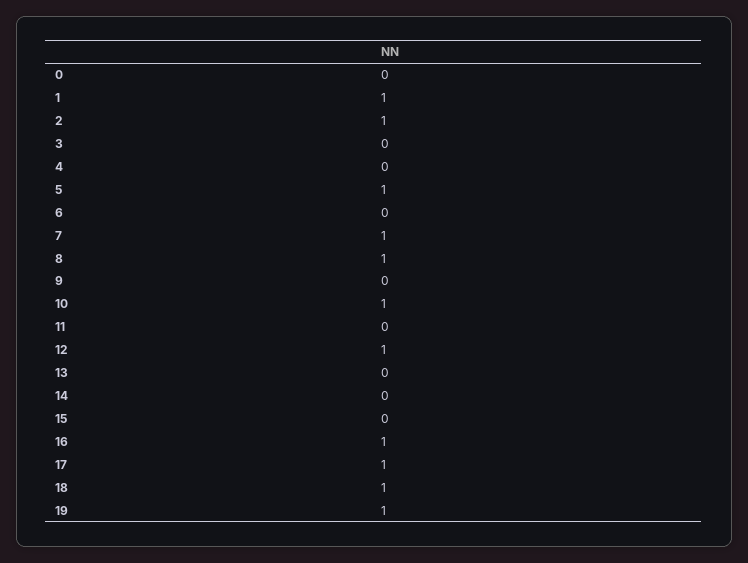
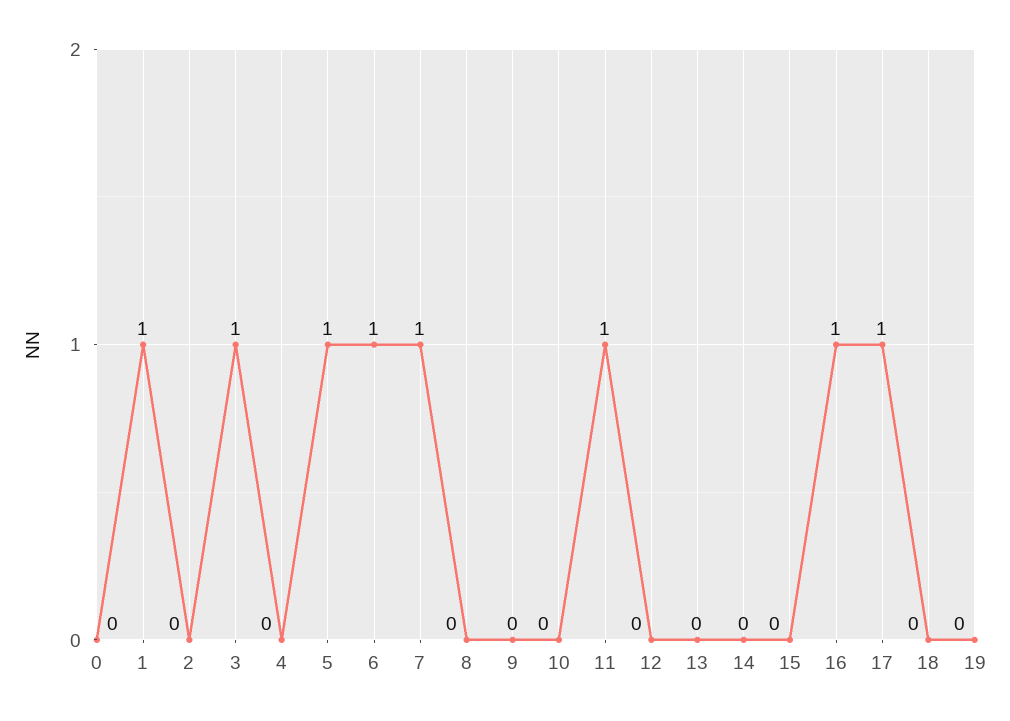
2: 1 -> 0
3: 0 -> 1
6: 0 -> 1
8: 1 -> 0
10: 1 -> 0
11: 0 -> 1
12: 1 -> 0
18: 1 -> 0
19: 1 -> 0

